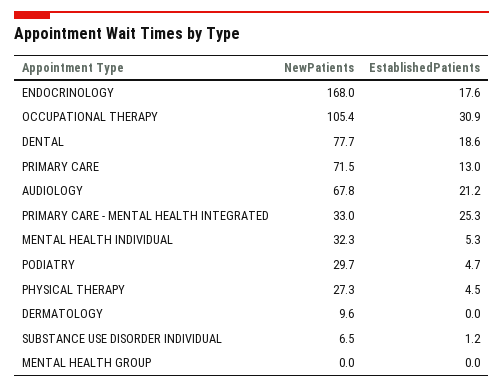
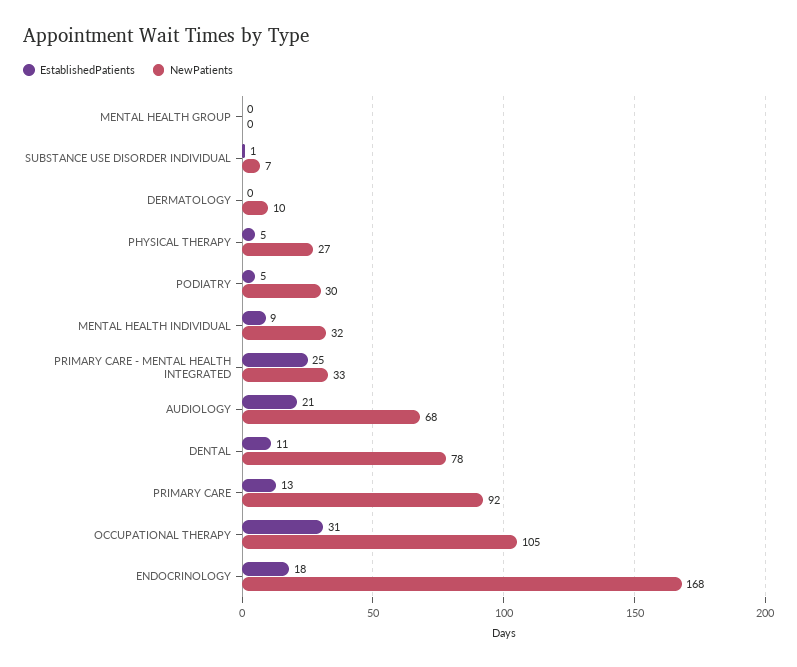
EstablishedPatients, DENTAL: 18.6 -> 11
NewPatients, PRIMARY CARE: 71.5 -> 92
EstablishedPatients, MENTAL HEALTH INDIVIDUAL: 5.3 -> 9

